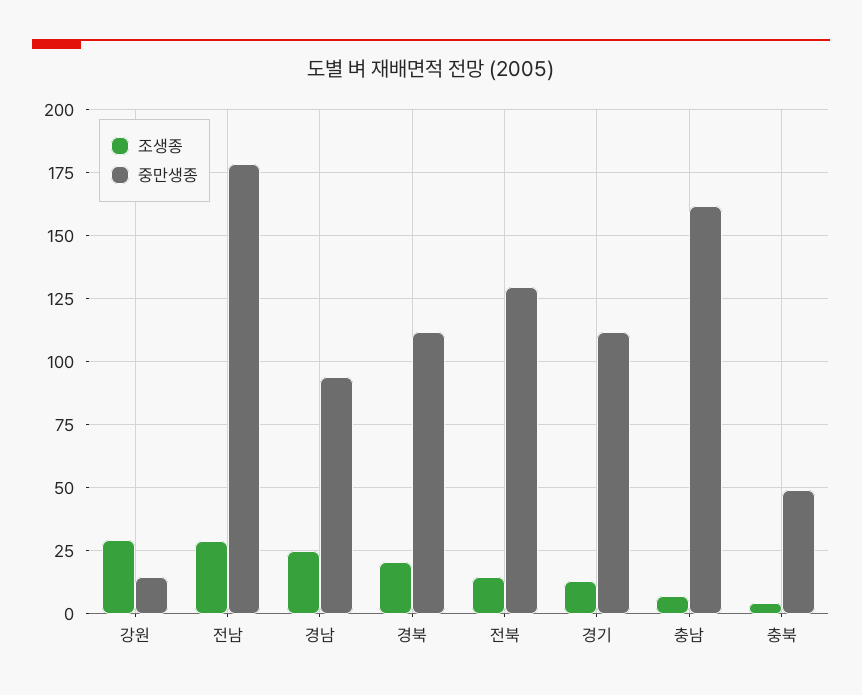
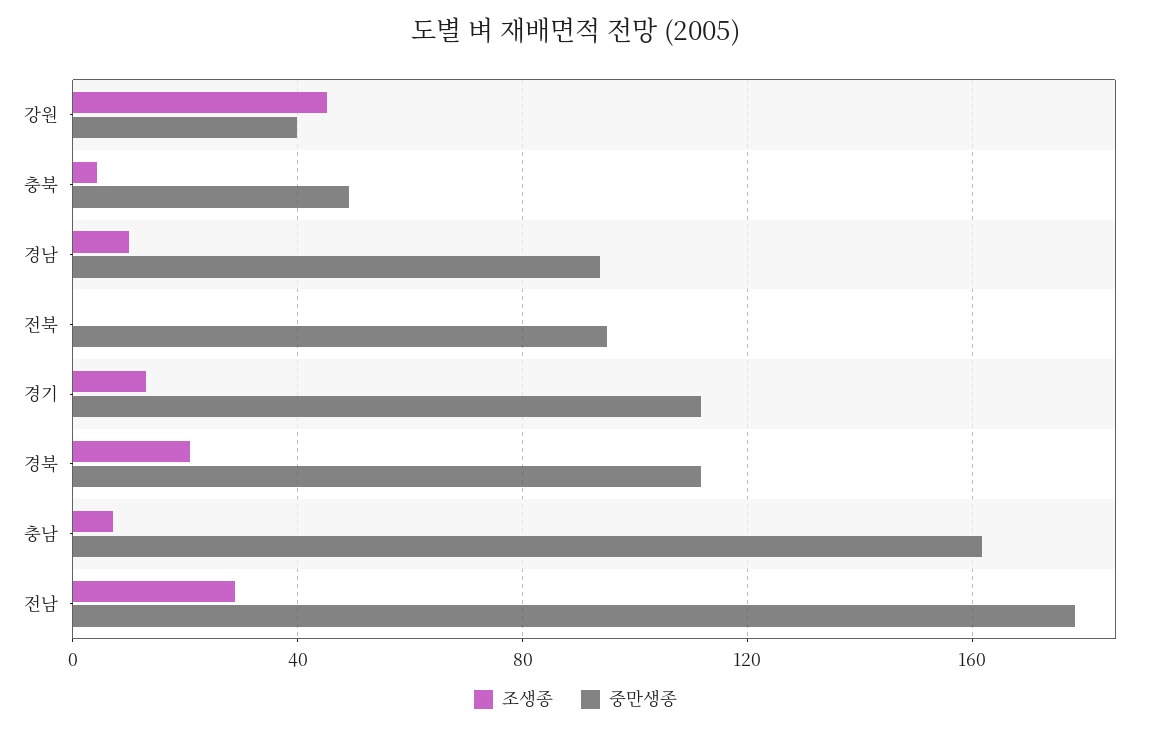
조생종, 강원: 30 -> 45
중만생종, 강원: 15 -> 40
조생종, 경남: 25 -> 10
조생종, 전북: 15 -> 0
중만생종, 전북: 130 -> 95

